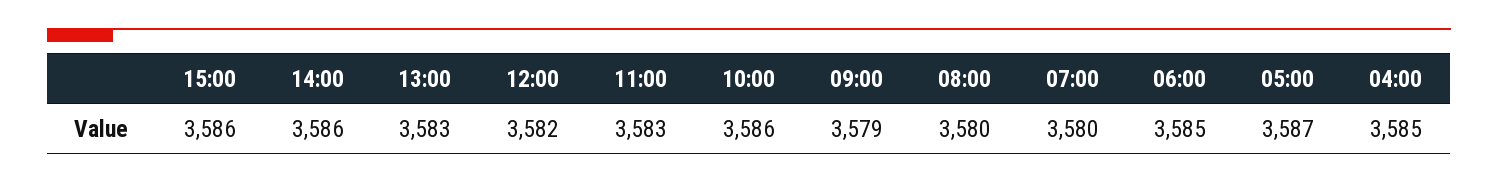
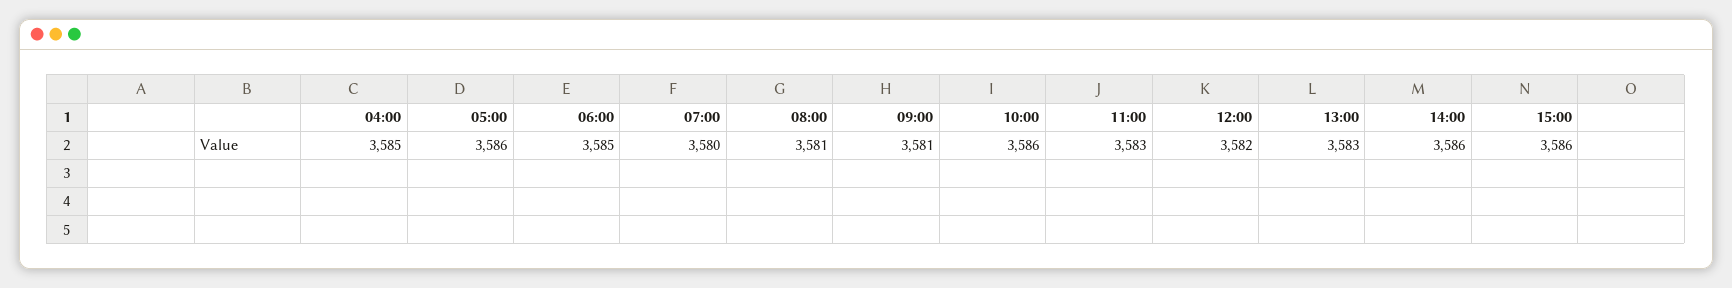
09:00: 3579 -> 3581
08:00: 3580 -> 3581
05:00: 3587 -> 3586

